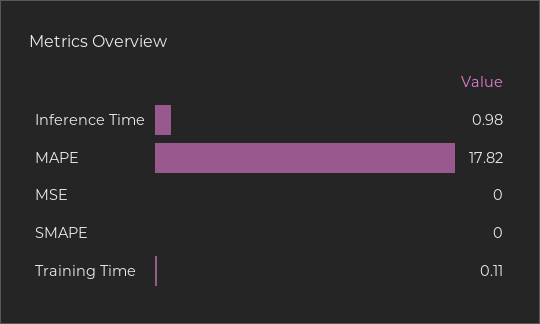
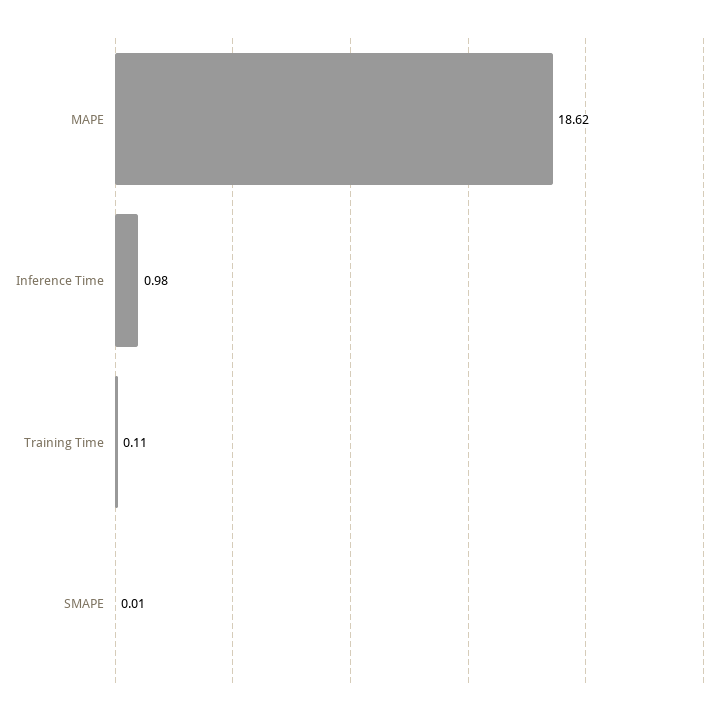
MAPE: 17.82 -> 18.62
MSE: 0 -> none
SMAPE: 0 -> 0.01

